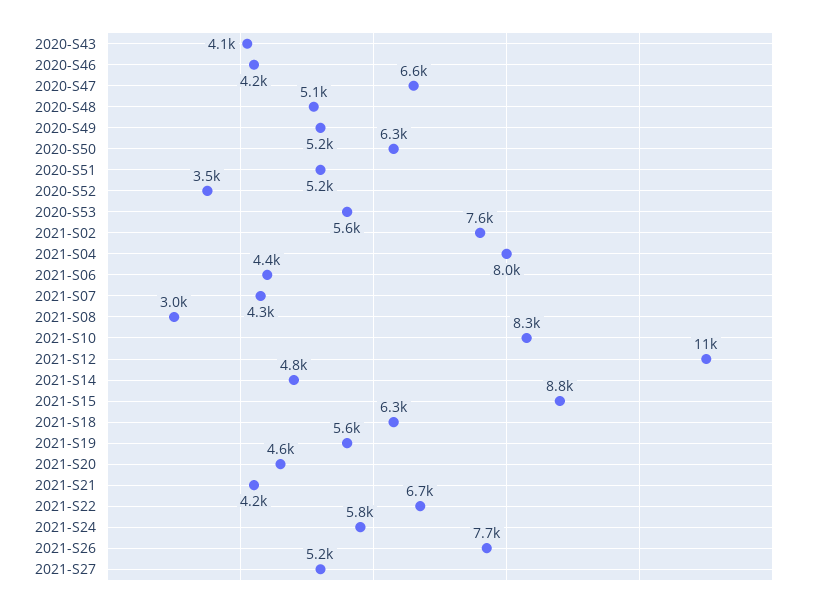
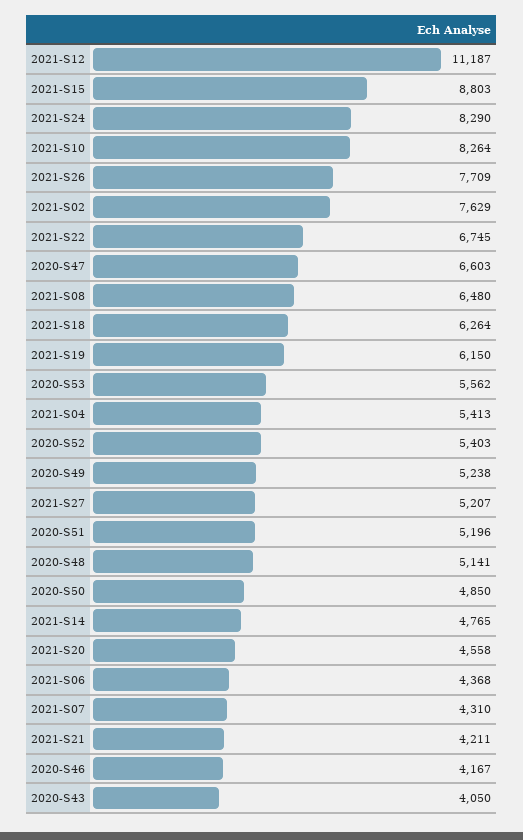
2020-S50: 6300 -> 4850
2020-S52: 3500 -> 5403
2021-S04: 8000 -> 5413
2021-S08: 3000 -> 6480
2021-S19: 5600 -> 6150
2021-S24: 5800 -> 8290

